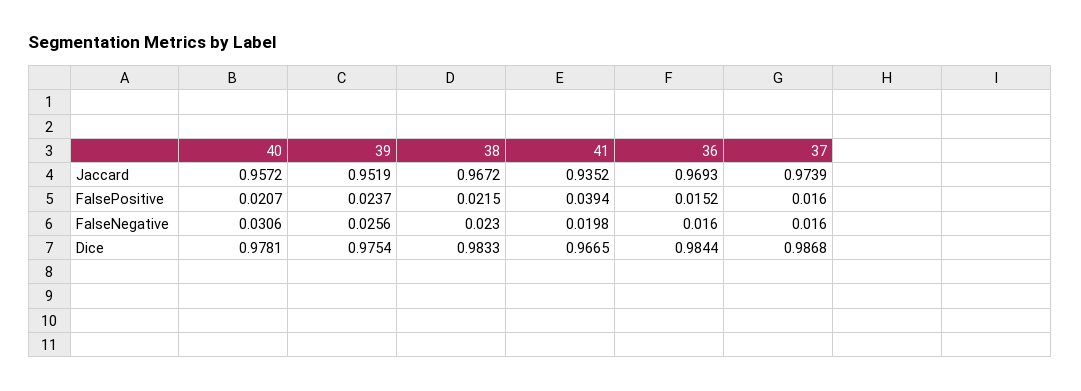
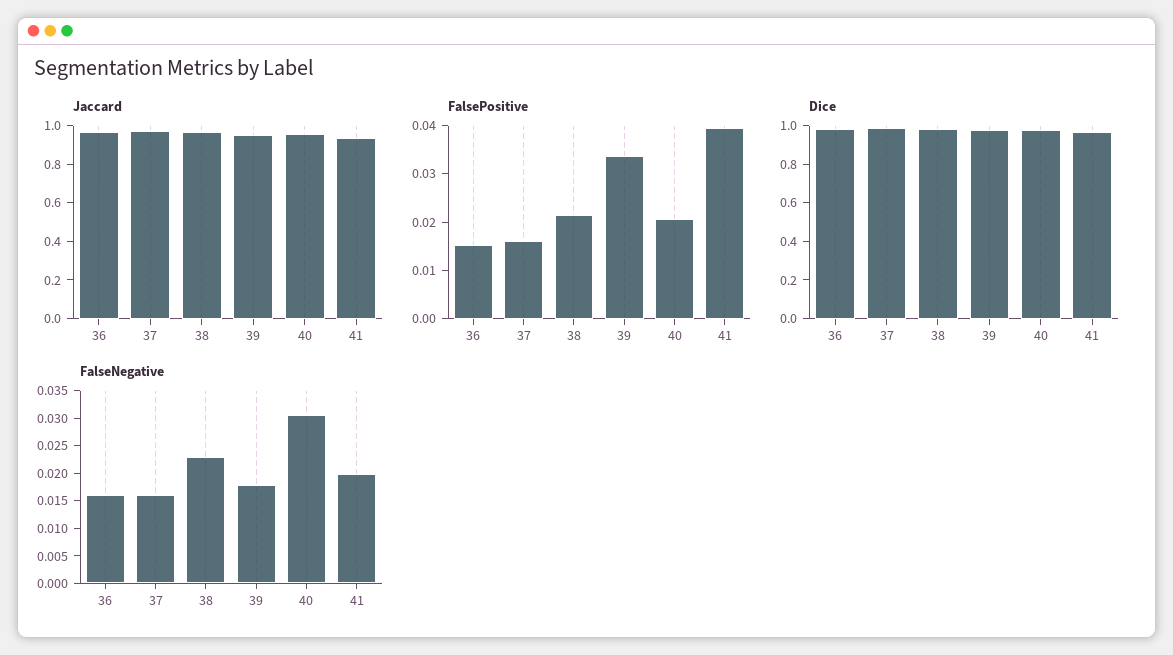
FalsePositive, 39: 0.0237 -> 0.034
FalseNegative, 39: 0.0256 -> 0.0175

